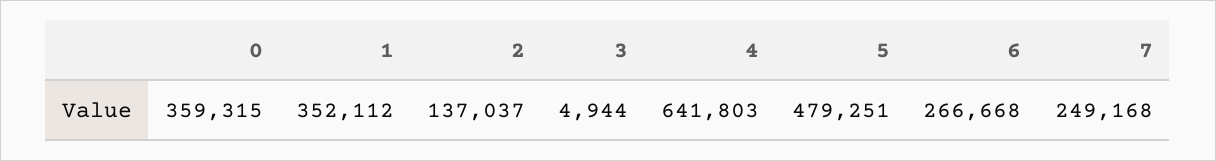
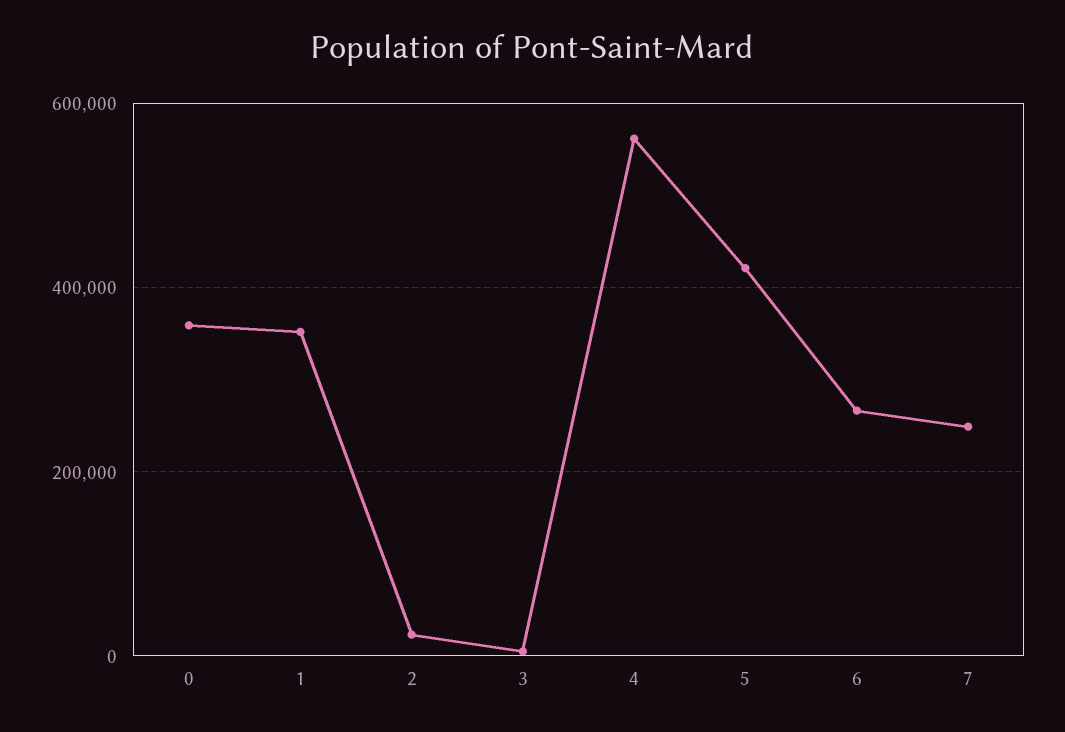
2: 137037 -> 20000
4: 641803 -> 560000
5: 479251 -> 420000

